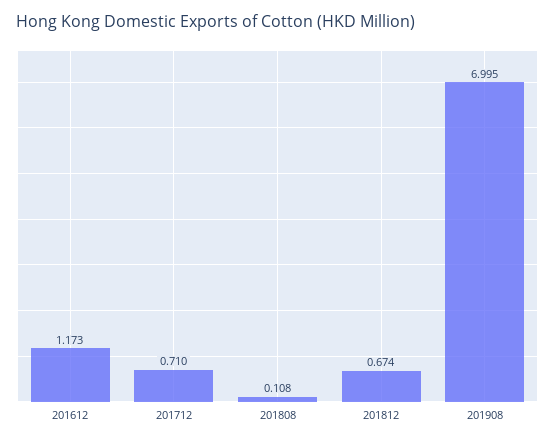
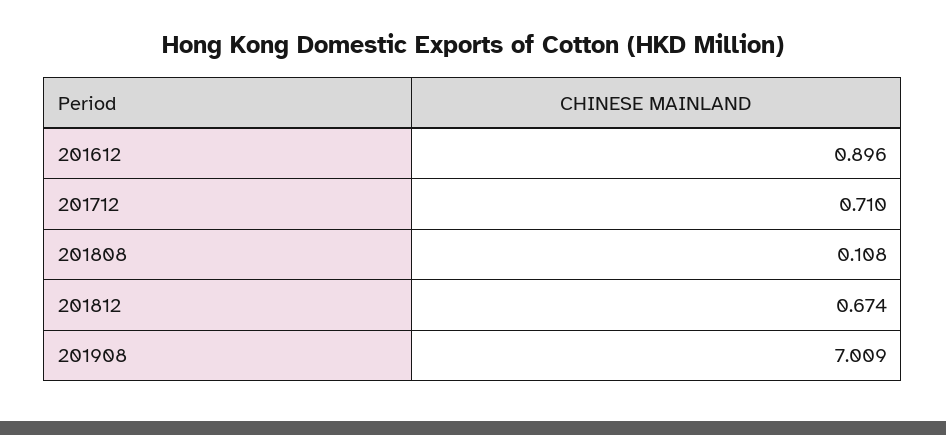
201612: 1.173 -> 0.896
201908: 6.995 -> 7.009

